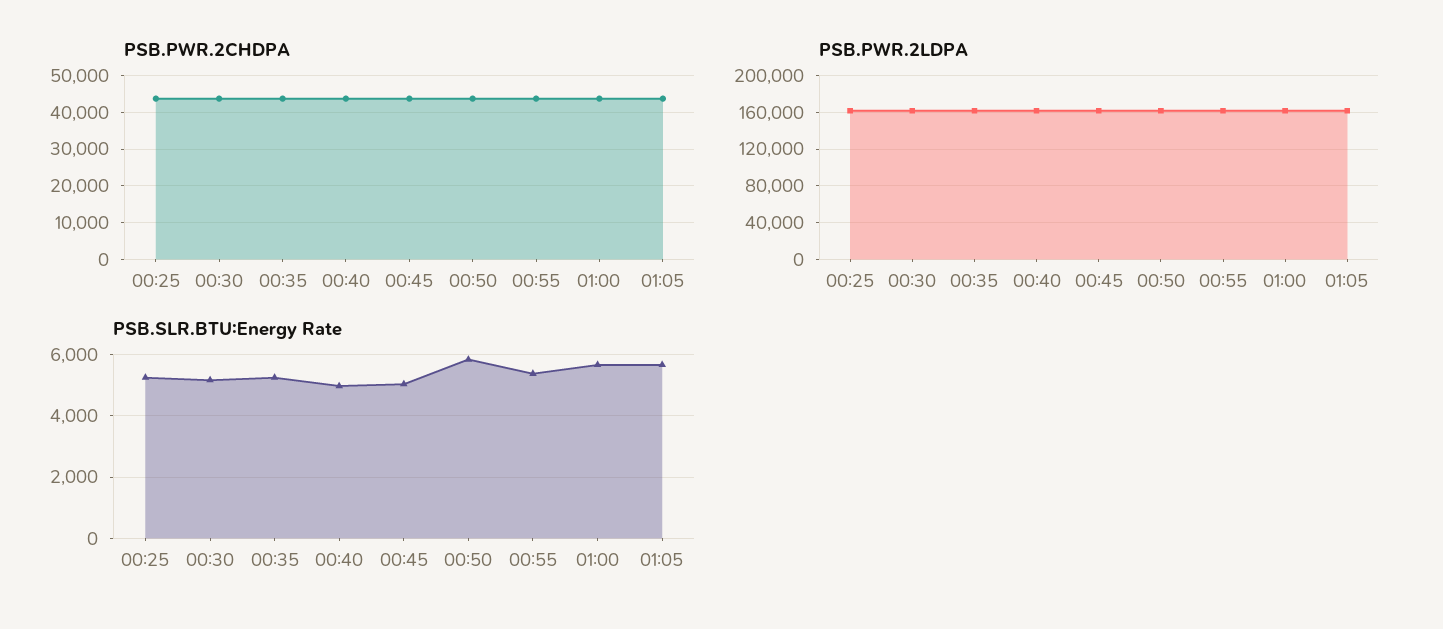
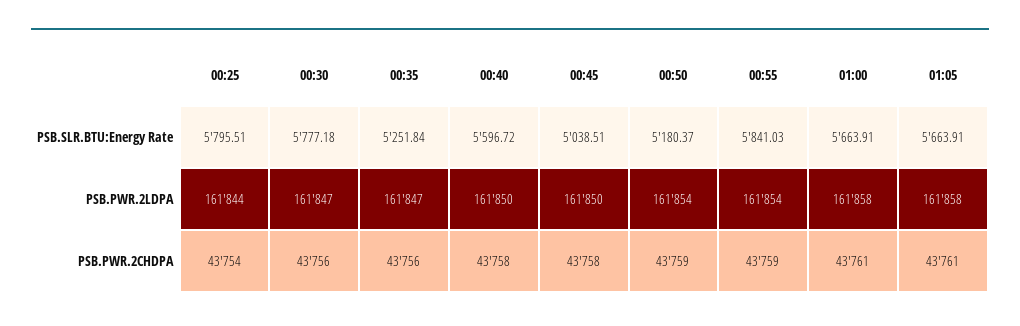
PSB.SLR.BTU:Energy Rate, 00:25: 5200 -> 5795.51
PSB.SLR.BTU:Energy Rate, 00:30: 5200 -> 5777.18
PSB.SLR.BTU:Energy Rate, 00:40: 5000 -> 5596.72
PSB.SLR.BTU:Energy Rate, 00:50: 5800 -> 5180.37
PSB.SLR.BTU:Energy Rate, 00:55: 5400 -> 5841.03

